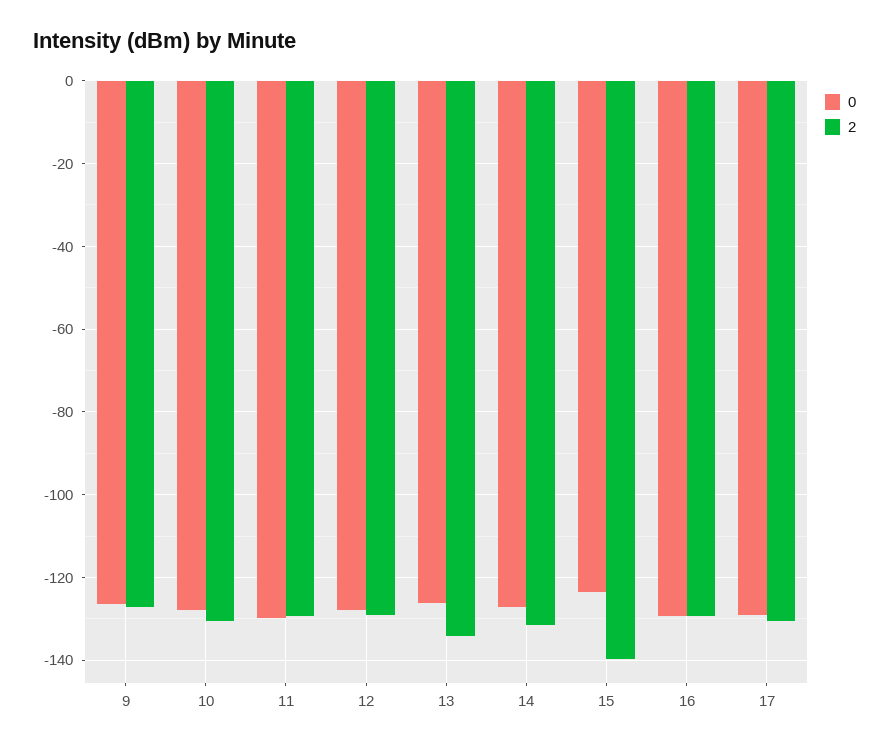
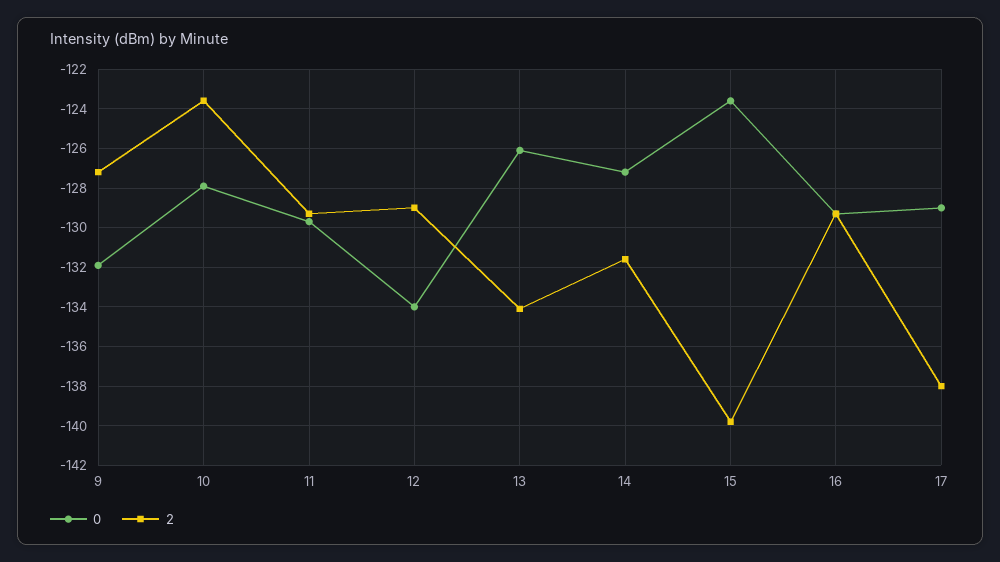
0, 9: -126 -> -132
2, 10: -130 -> -123.5
0, 12: -128 -> -134
2, 17: -130 -> -138

